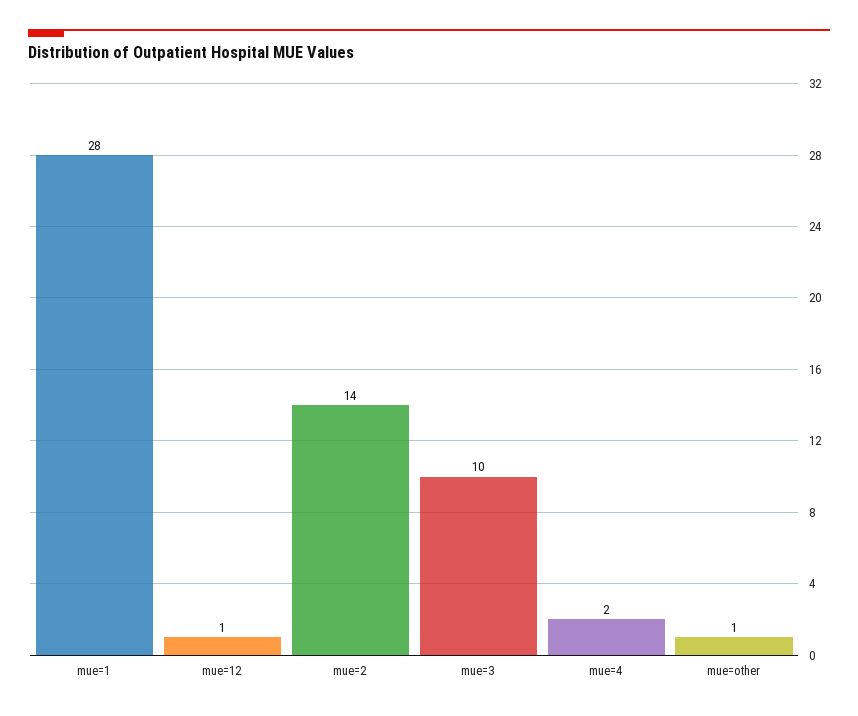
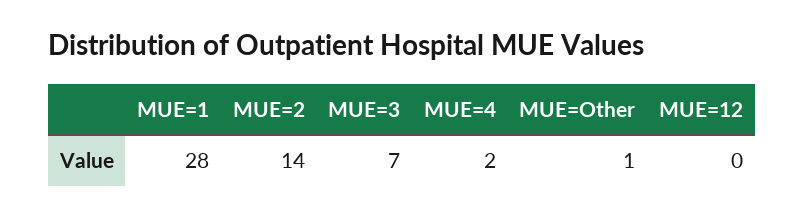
mue=12: 1 -> 0
mue=3: 10 -> 7

